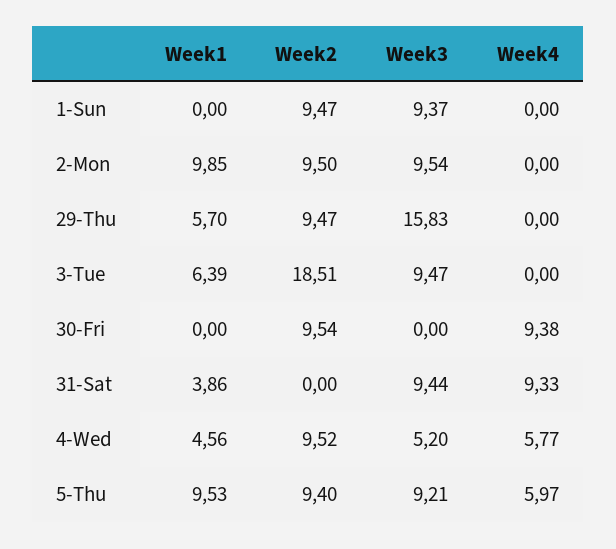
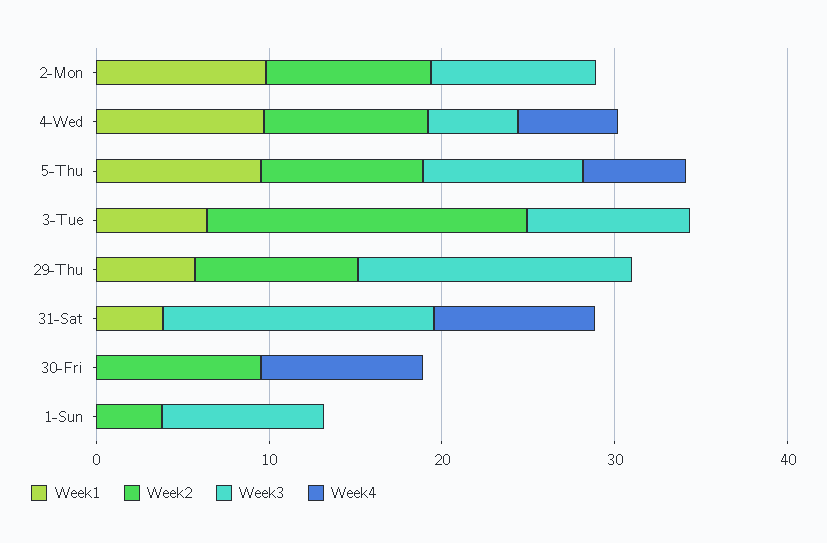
Week2, 1-Sun: 9.47 -> 4
Week3, 31-Sat: 9.44 -> 16
Week1, 4-Wed: 4.56 -> 10

